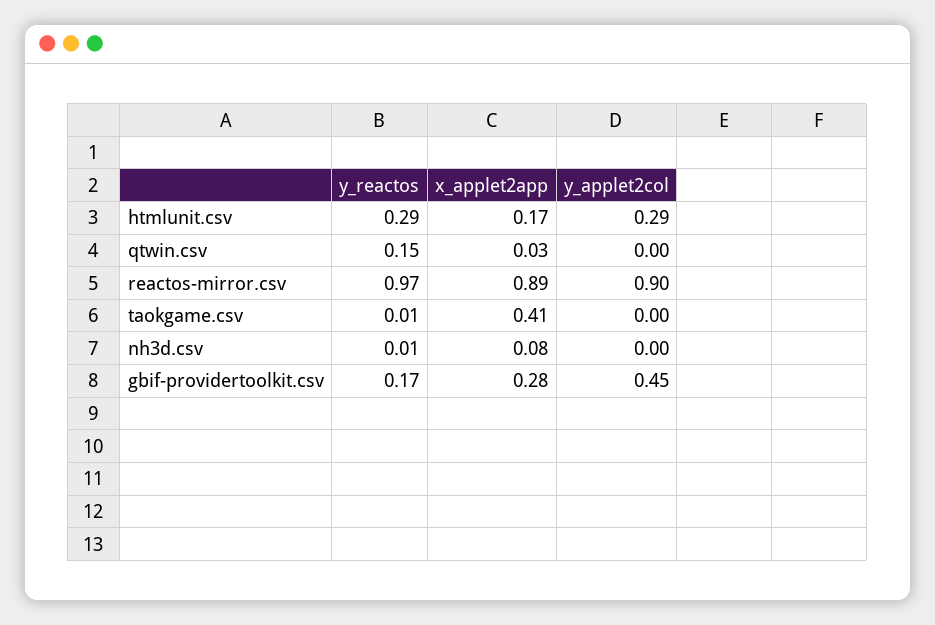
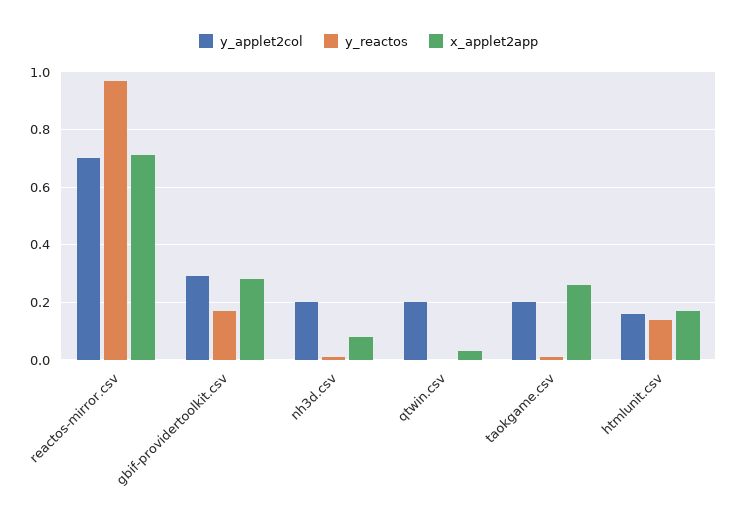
y_reactos, htmlunit.csv: 0.29 -> 0.15
y_applet2col, htmlunit.csv: 0.29 -> 0.15
y_reactos, qtwin.csv: 0.15 -> 0
y_applet2col, qtwin.csv: 0 -> 0.2
x_applet2app, reactos-mirror.csv: 0.89 -> 0.7
y_applet2col, reactos-mirror.csv: 0.9 -> 0.7
x_applet2app, taokgame.csv: 0.41 -> 0.25
y_applet2col, taokgame.csv: 0 -> 0.2
y_applet2col, nh3d.csv: 0 -> 0.2
y_applet2col, gbif-providertoolkit.csv: 0.45 -> 0.3

